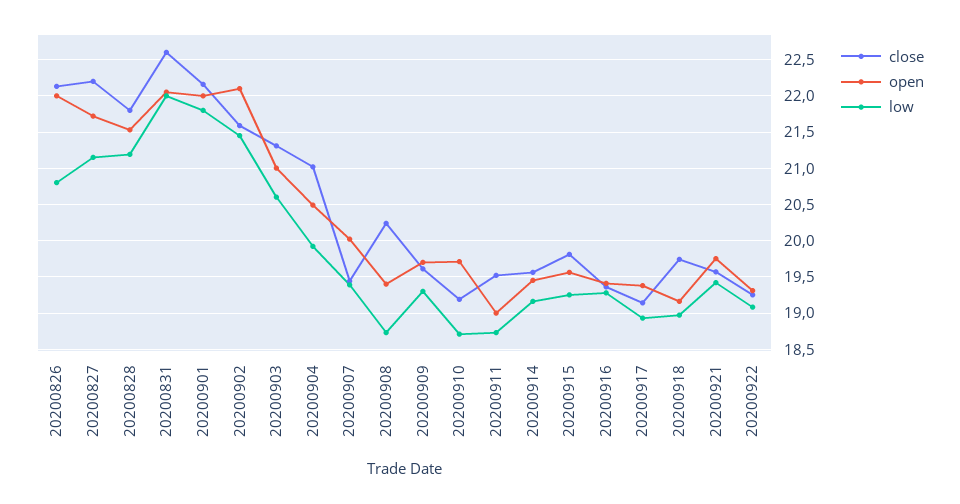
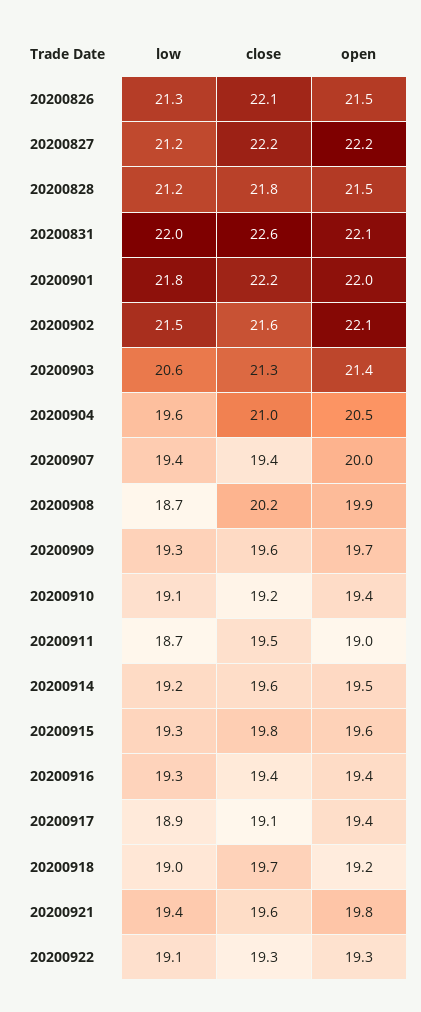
open, 20200826: 22 -> 21.5
low, 20200826: 20.8 -> 21.3
open, 20200827: 21.7 -> 22.2
open, 20200903: 21 -> 21.4
low, 20200904: 19.9 -> 19.6
open, 20200908: 19.4 -> 19.9
open, 20200910: 19.7 -> 19.4
low, 20200910: 18.7 -> 19.1

